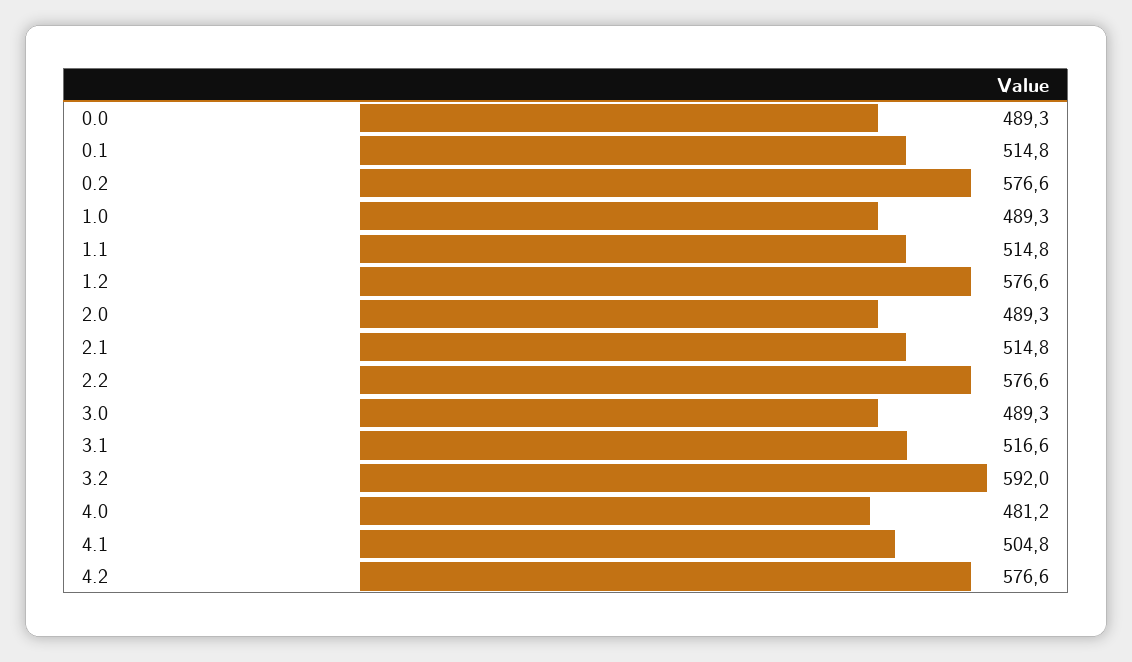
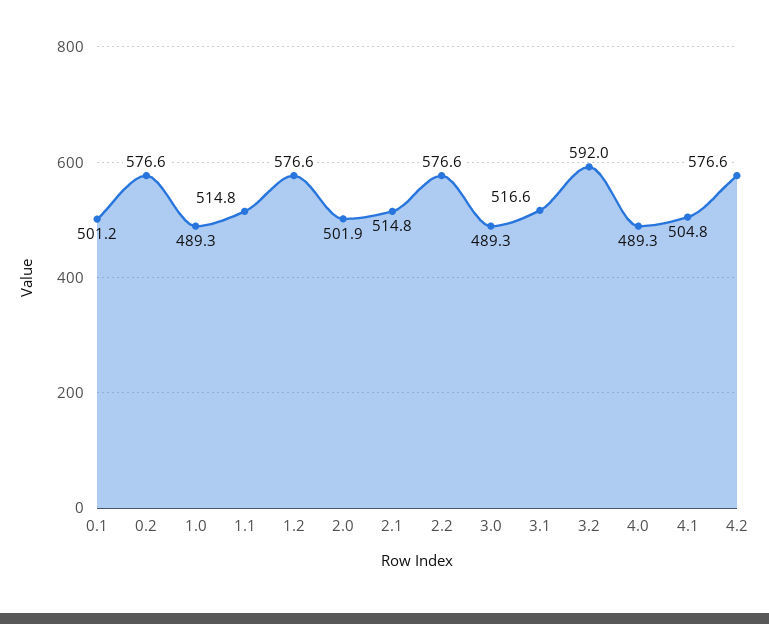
0.0: 489.3 -> none
0.1: 514.8 -> 501.2
2.0: 489.3 -> 501.9
4.0: 481.2 -> 489.3

